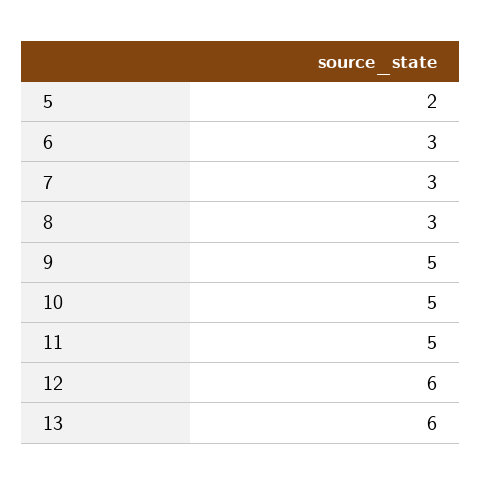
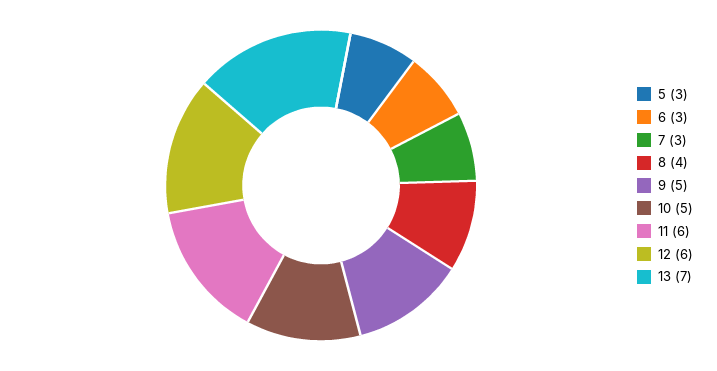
5: 2 -> 3
8: 3 -> 4
11: 5 -> 6
13: 6 -> 7

